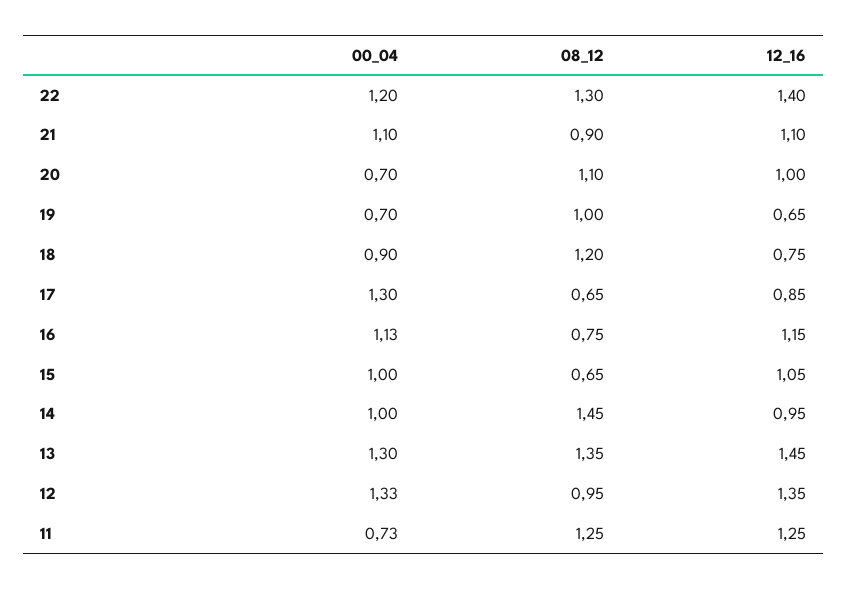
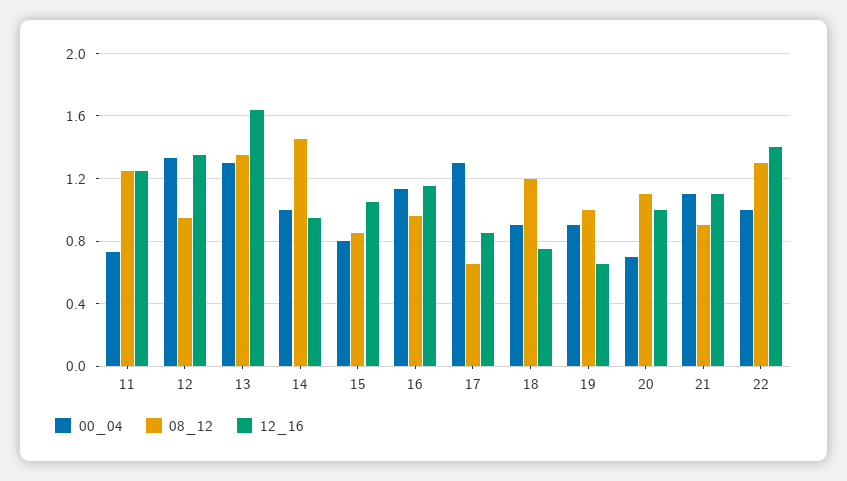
00_04, 22: 1.2 -> 1
00_04, 19: 0.7 -> 0.9
08_12, 16: 0.75 -> 0.95
00_04, 15: 1 -> 0.8
08_12, 15: 0.65 -> 0.85
12_16, 13: 1.45 -> 1.65

